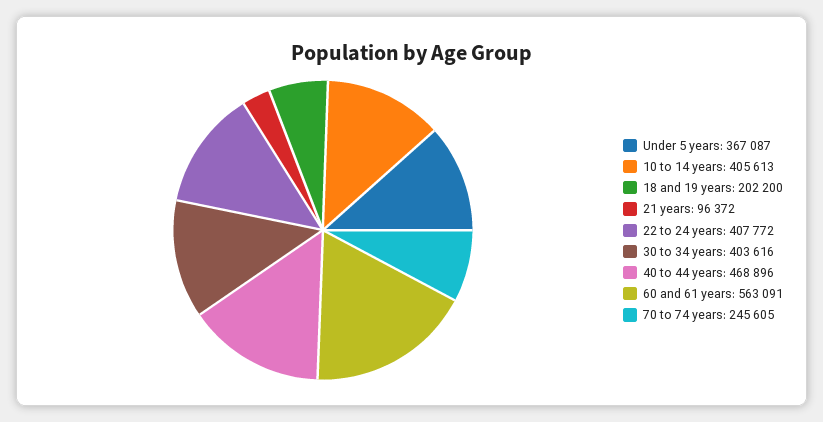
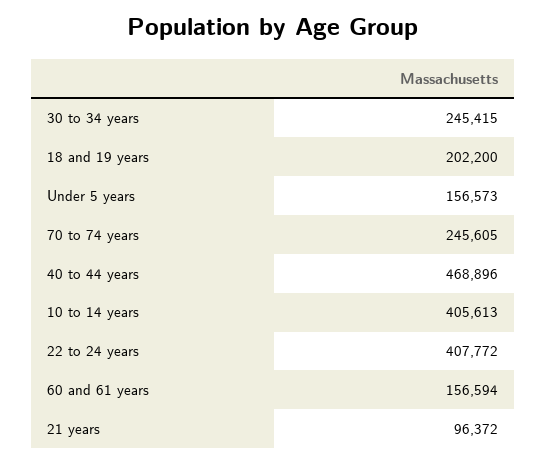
Under 5 years: 367087 -> 156573
30 to 34 years: 403616 -> 245415
60 and 61 years: 563091 -> 156594

